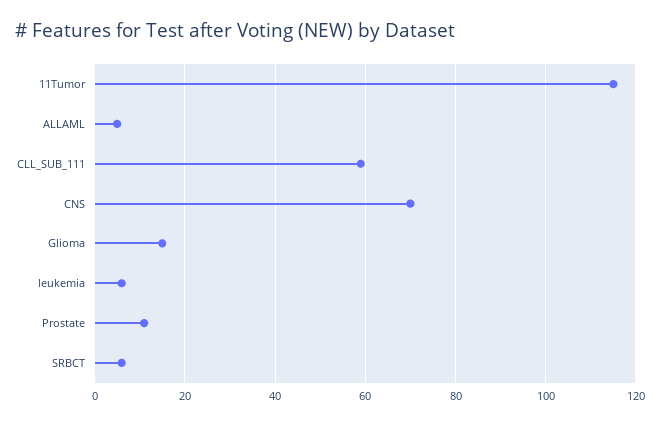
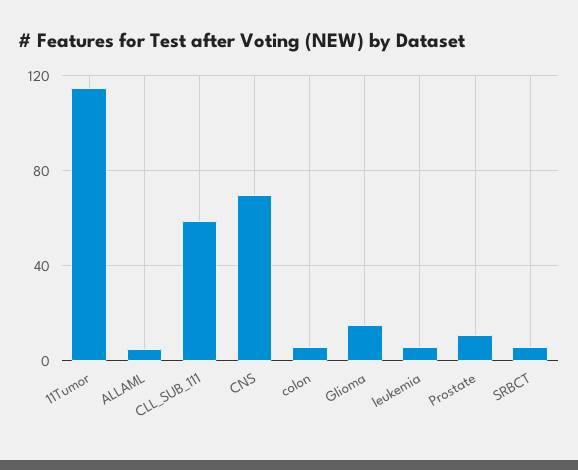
colon: none -> 5

